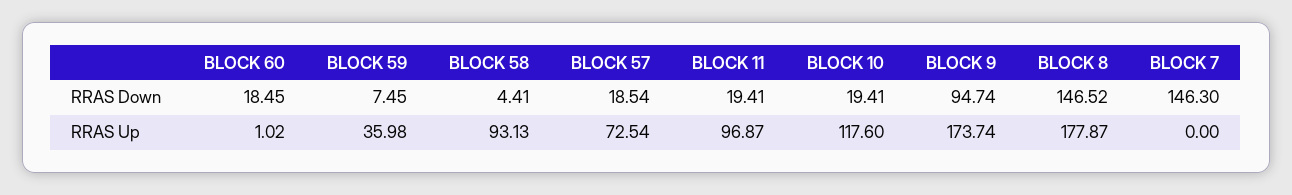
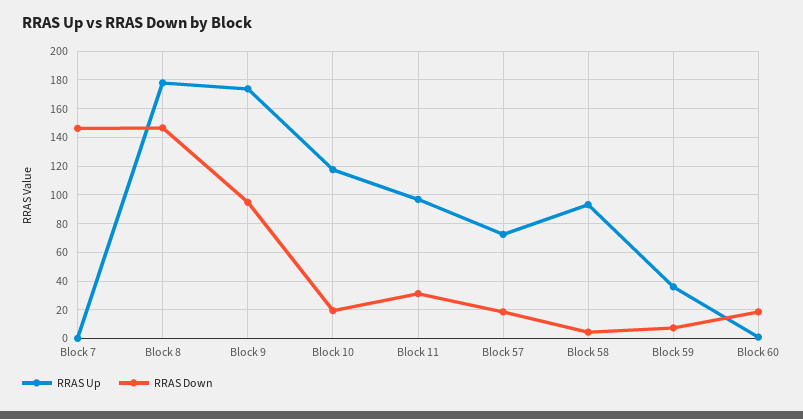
RRAS Down, BLOCK 11: 19.41 -> 30

